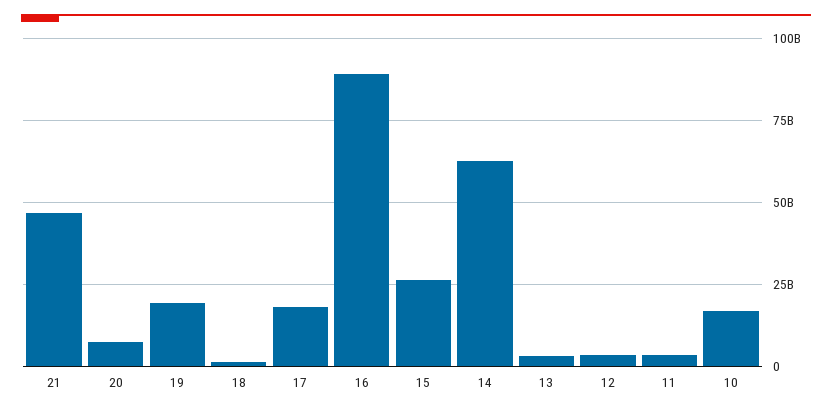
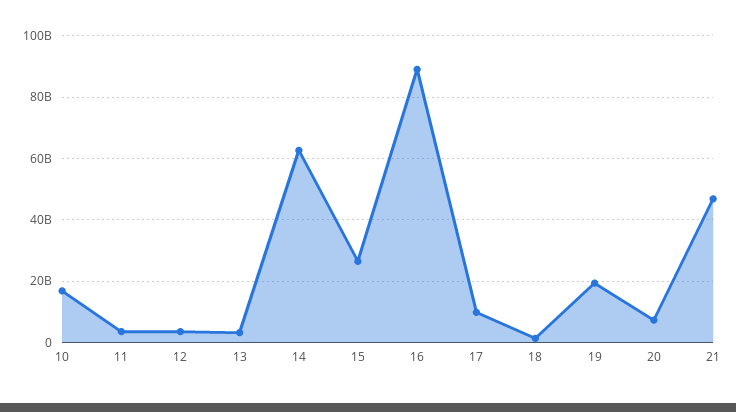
17: 17500000000 -> 10000000000

